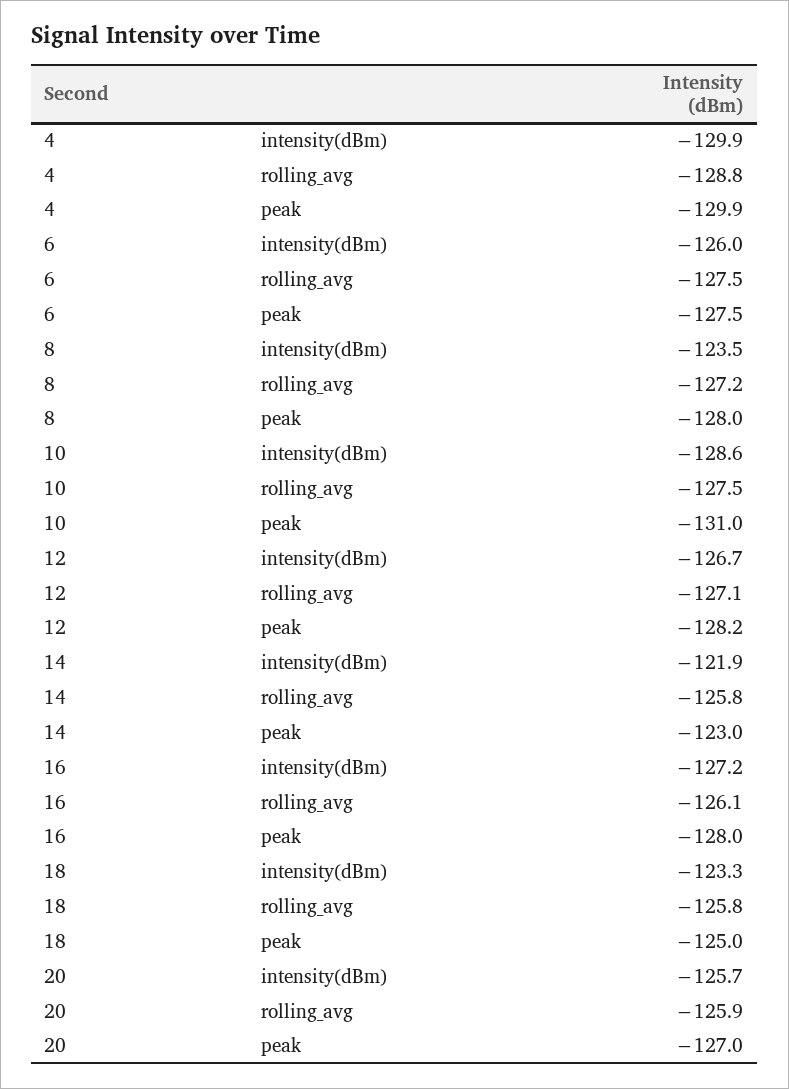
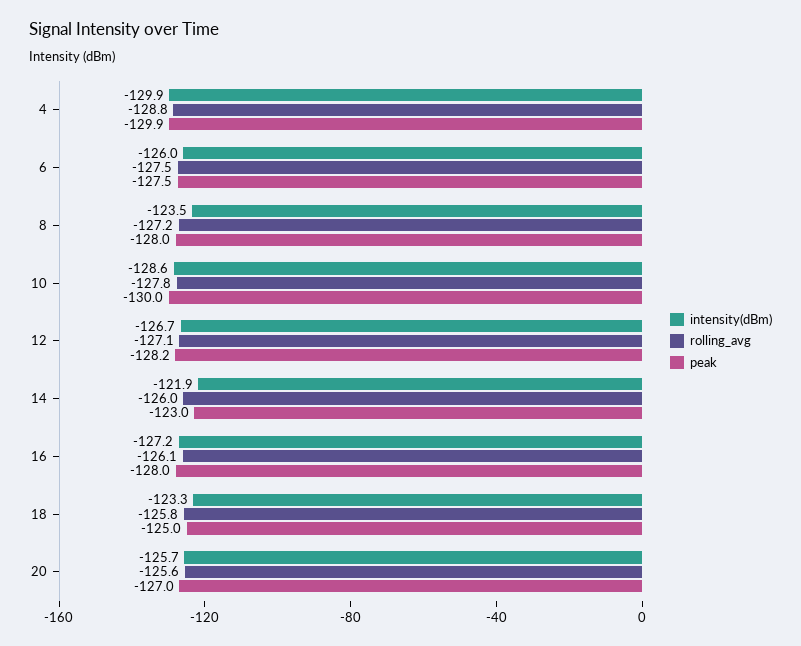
rolling_avg, 10: -127.5 -> -127.8
peak, 10: -131 -> -130
rolling_avg, 14: -125.8 -> -126
rolling_avg, 20: -125.9 -> -125.6

